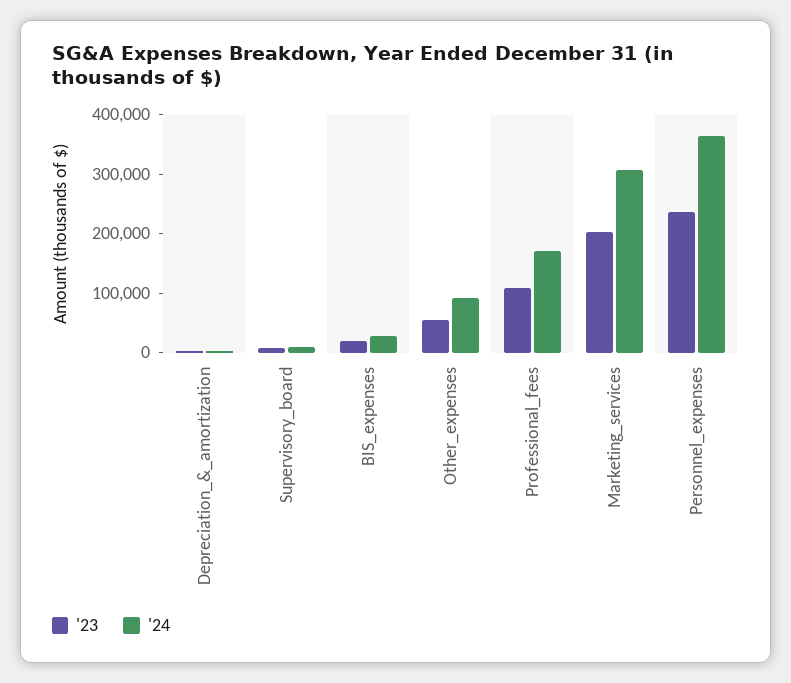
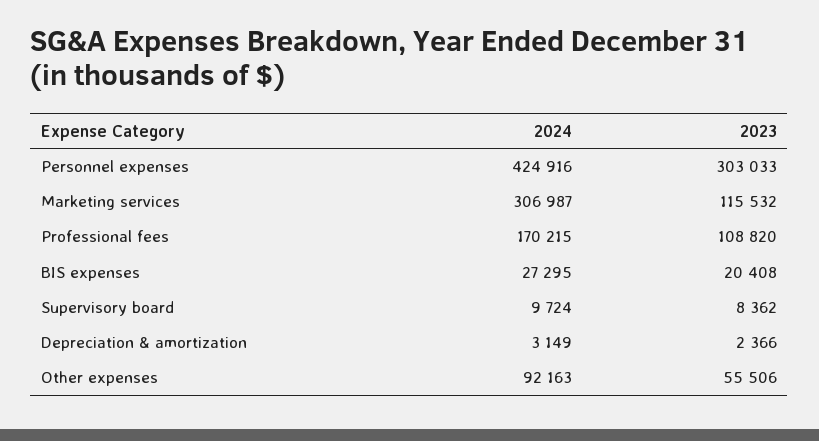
'23, Marketing_services: 200000 -> 115532
'23, Personnel_expenses: 240000 -> 303033
'24, Personnel_expenses: 360000 -> 424916

